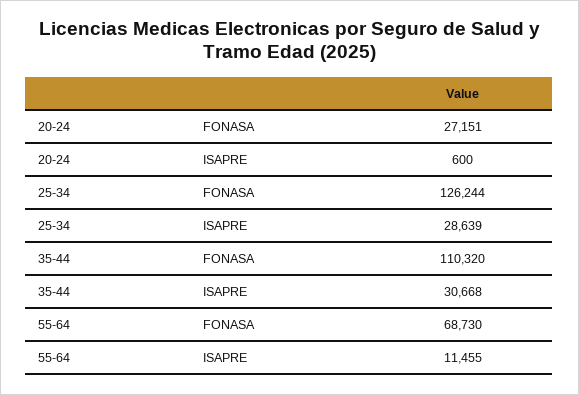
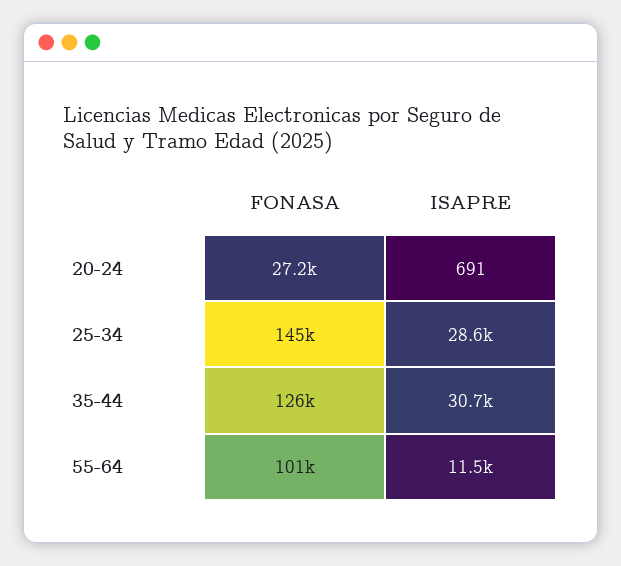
20-24, ISAPRE: 600 -> 691
25-34, FONASA: 126244 -> 145000
35-44, FONASA: 110320 -> 126000
55-64, FONASA: 68730 -> 101000

